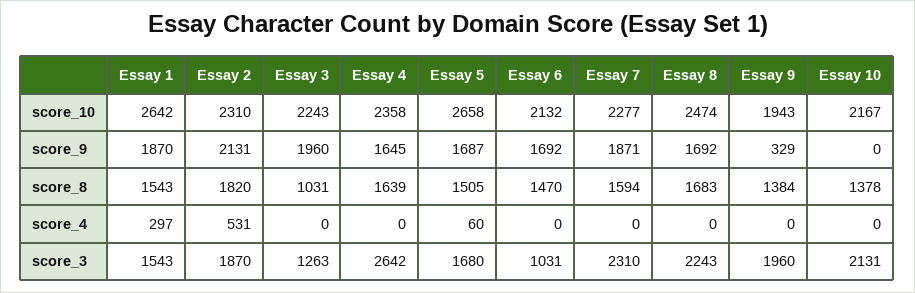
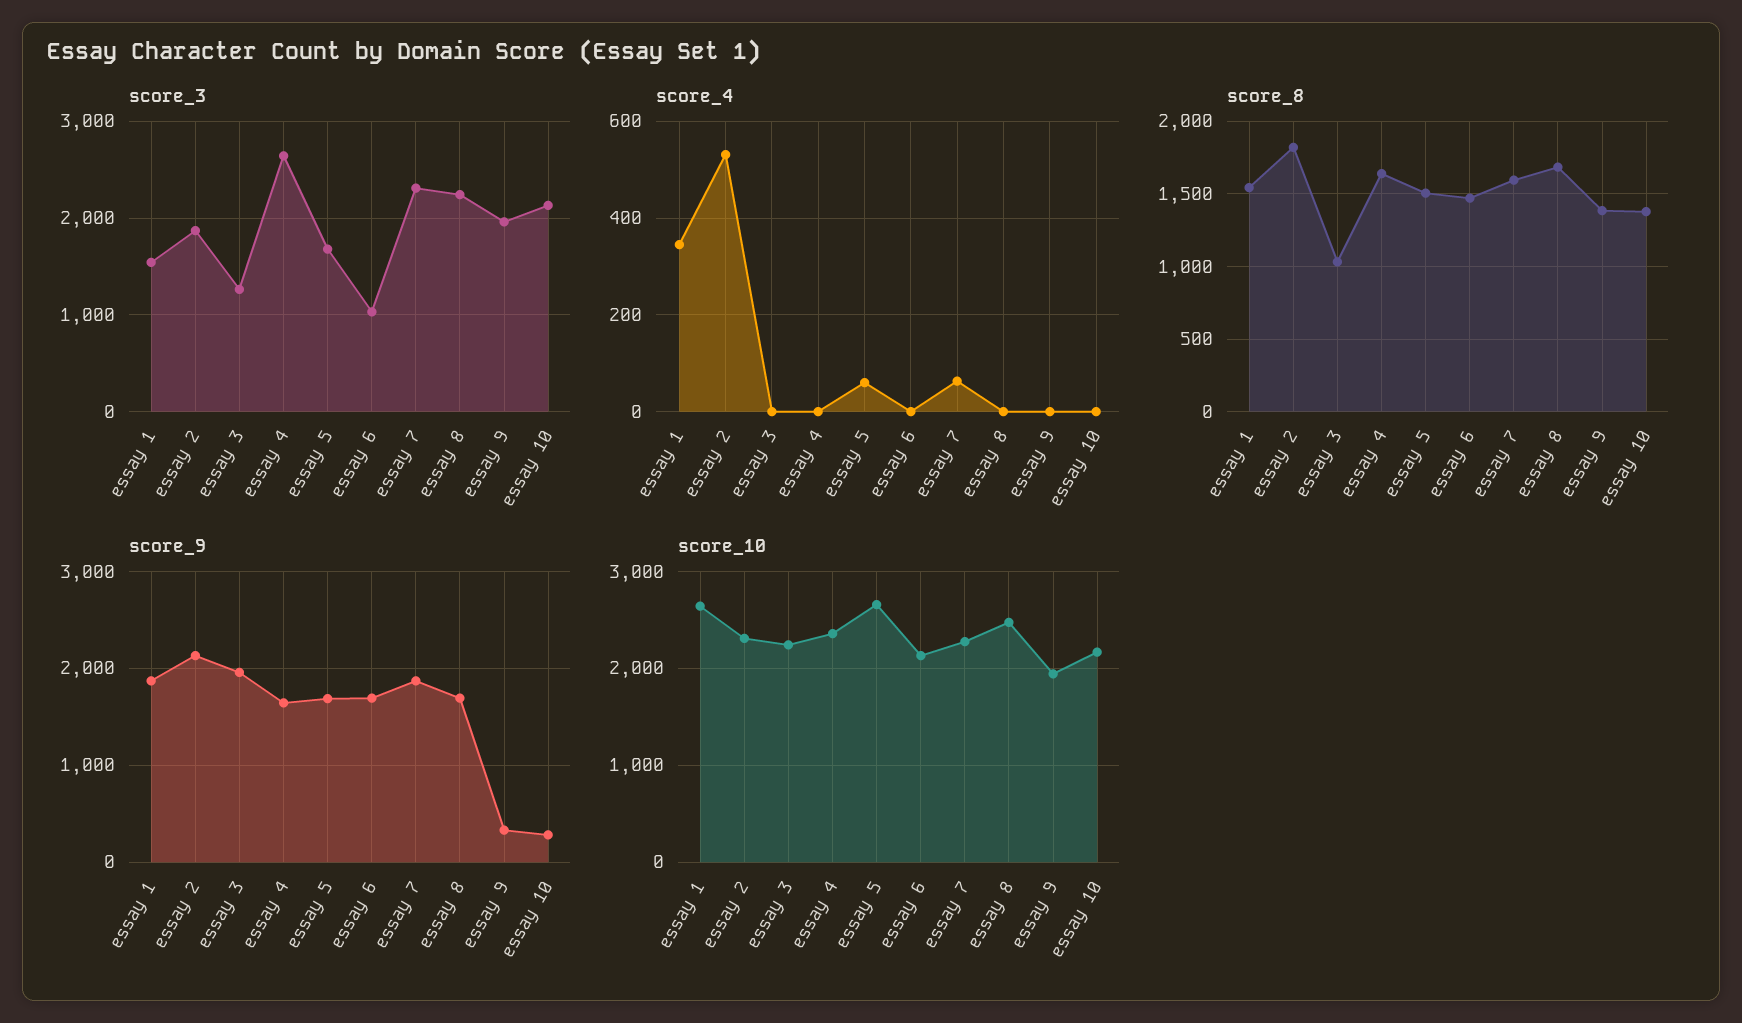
score_9, Essay 10: 0 -> 300
score_4, Essay 1: 297 -> 340
score_4, Essay 7: 0 -> 60

